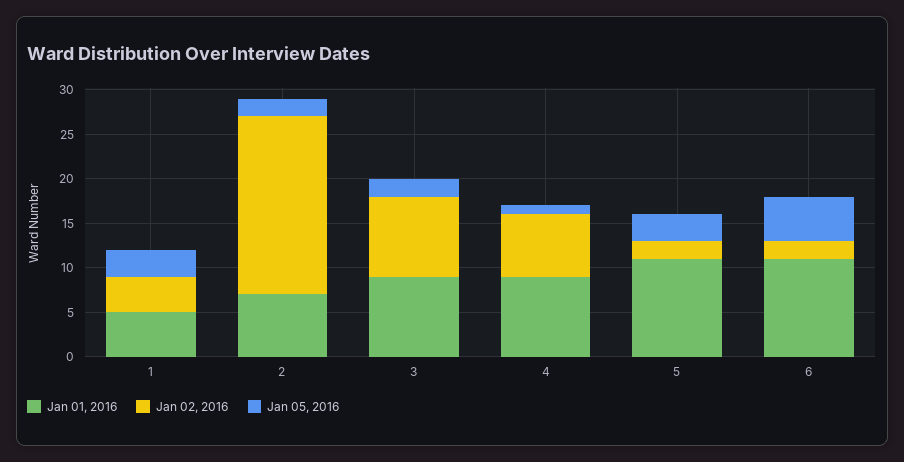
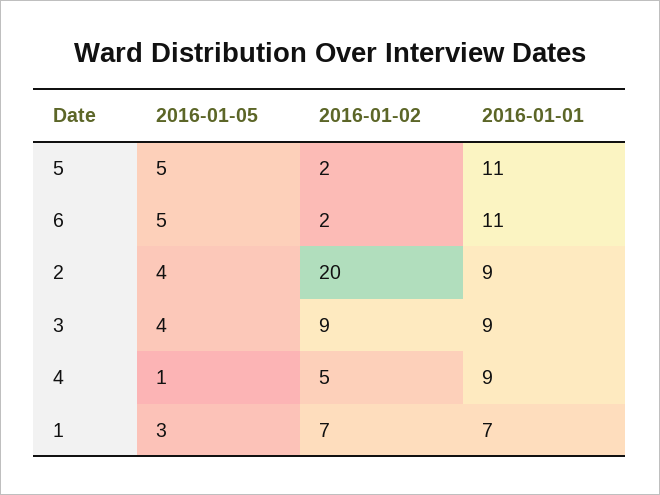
Jan 01, 2016, 1: 5 -> 7
Jan 02, 2016, 1: 4 -> 7
Jan 01, 2016, 2: 7 -> 9
Jan 05, 2016, 2: 2 -> 4
Jan 05, 2016, 3: 2 -> 4
Jan 02, 2016, 4: 7 -> 5
Jan 05, 2016, 5: 3 -> 5

